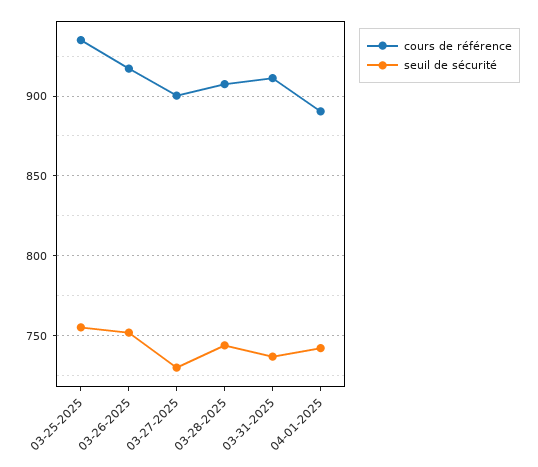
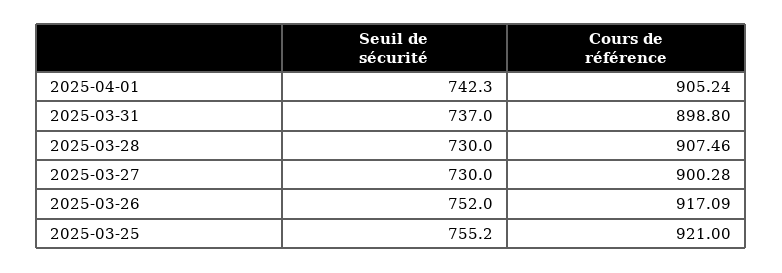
cours de référence, 03-25-2025: 935 -> 921
seuil de sécurité, 03-28-2025: 745 -> 730
cours de référence, 03-31-2025: 910 -> 898.8
cours de référence, 04-01-2025: 890 -> 905.24

